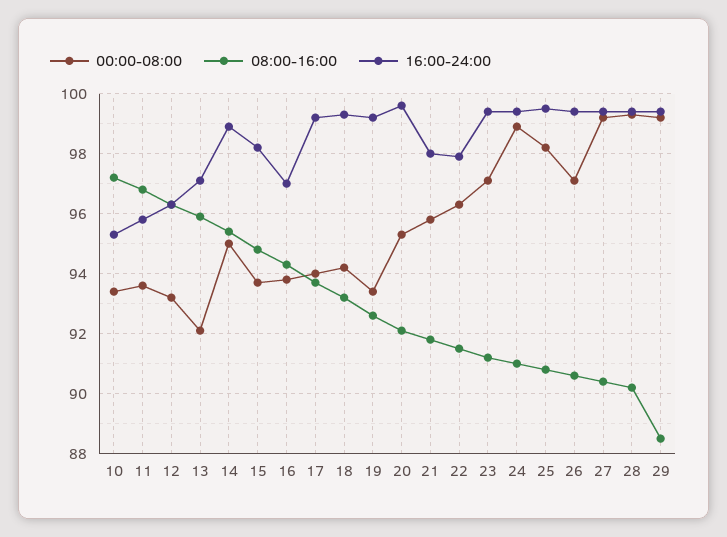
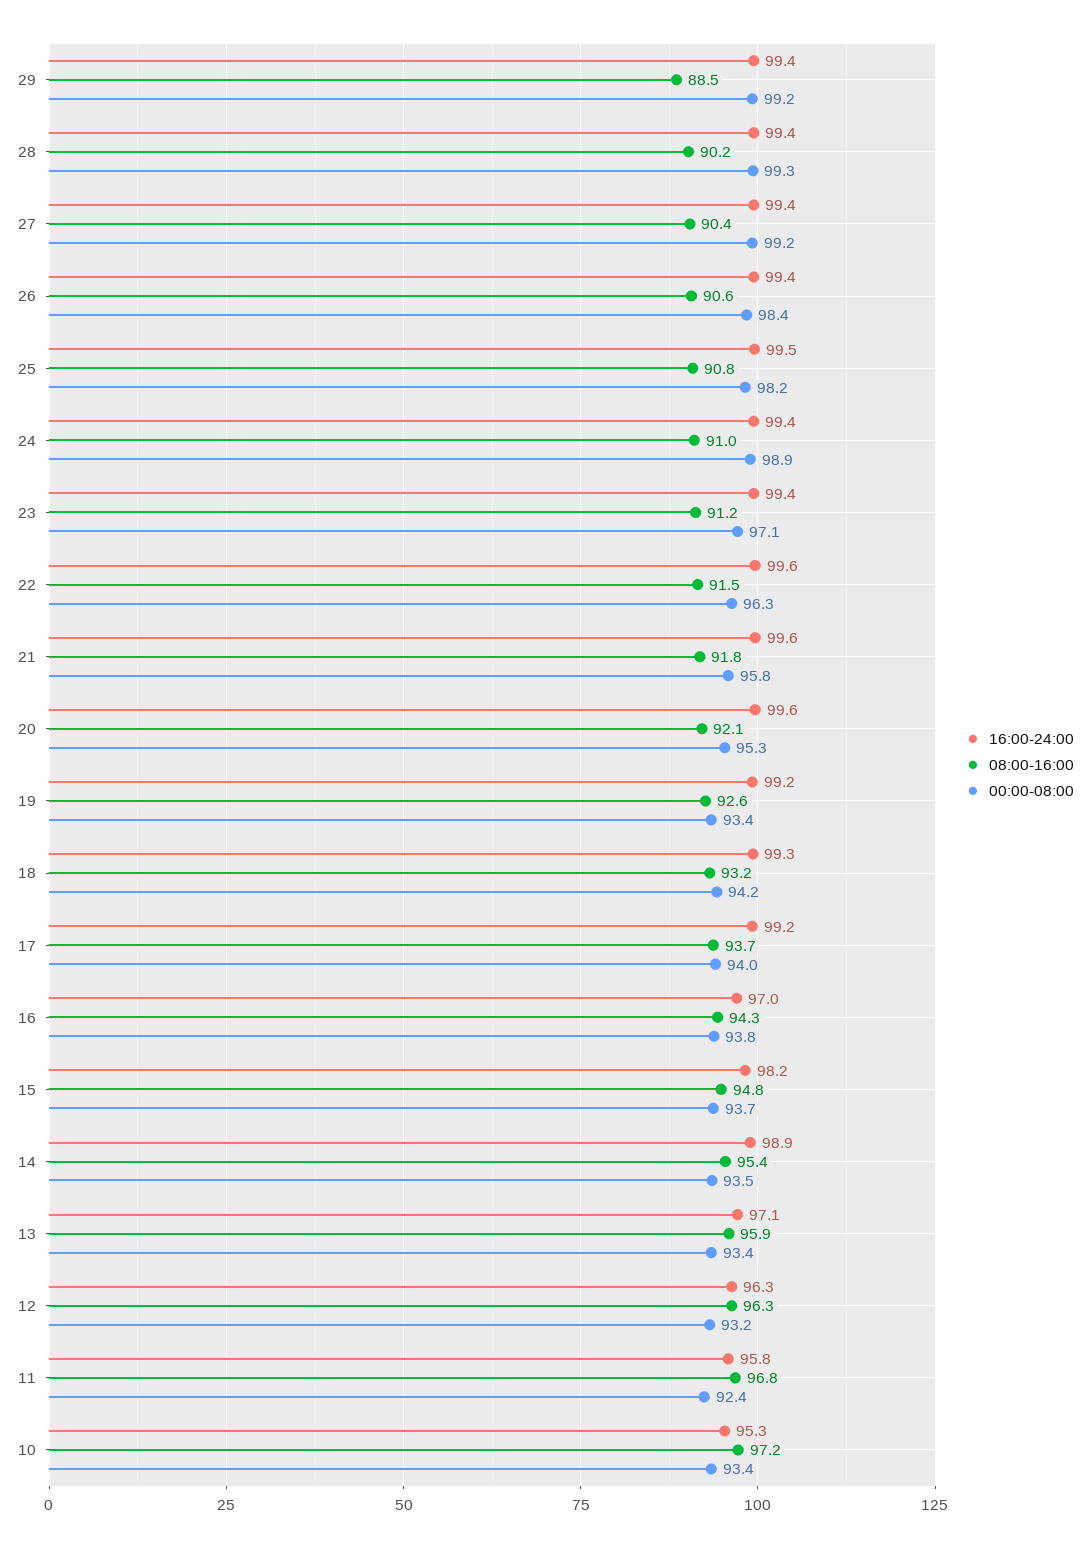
00:00-08:00, 11: 93.5 -> 92.4
00:00-08:00, 13: 92 -> 93.4
00:00-08:00, 14: 95 -> 93.5
16:00-24:00, 21: 98 -> 99.6
16:00-24:00, 22: 98 -> 99.6
00:00-08:00, 26: 97 -> 98.4

